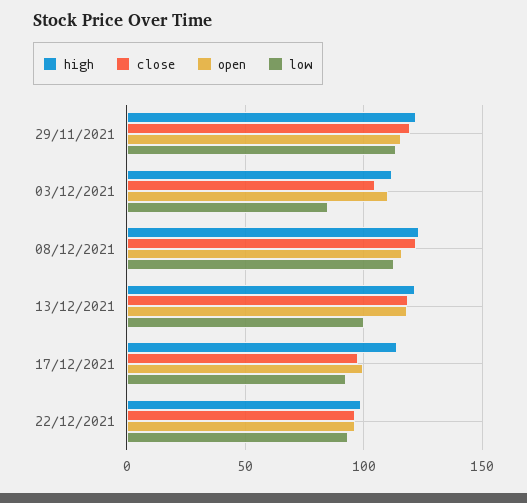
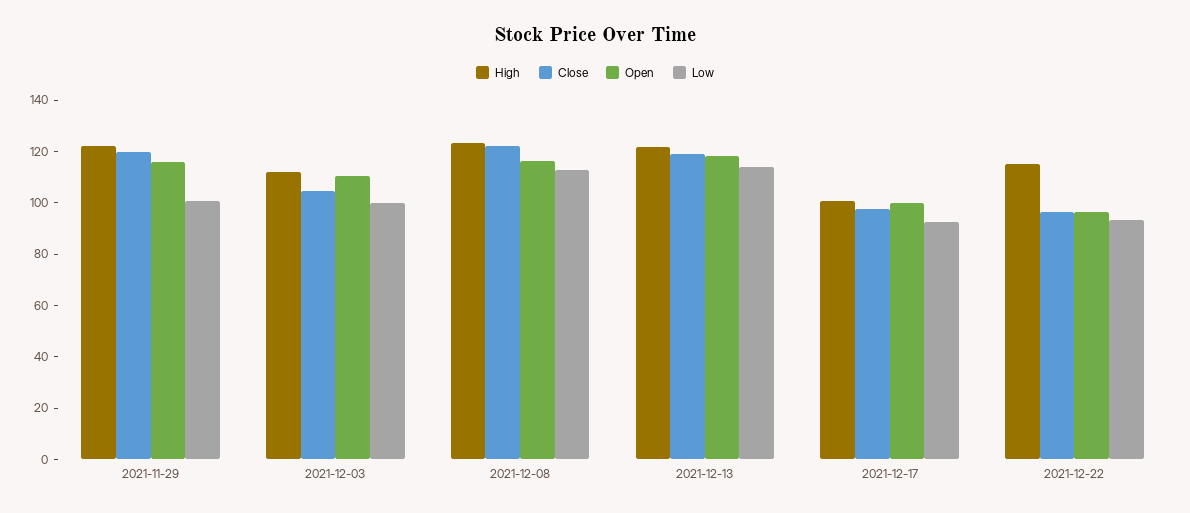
low, 29/11/2021: 115 -> 100
low, 03/12/2021: 85 -> 100
low, 13/12/2021: 100 -> 115
high, 17/12/2021: 115 -> 100
high, 22/12/2021: 100 -> 115

